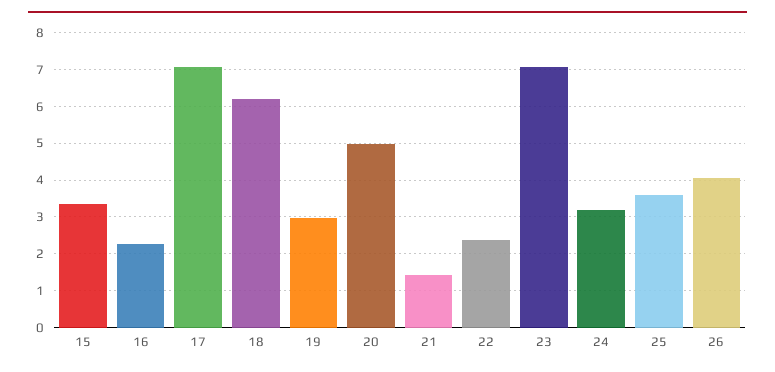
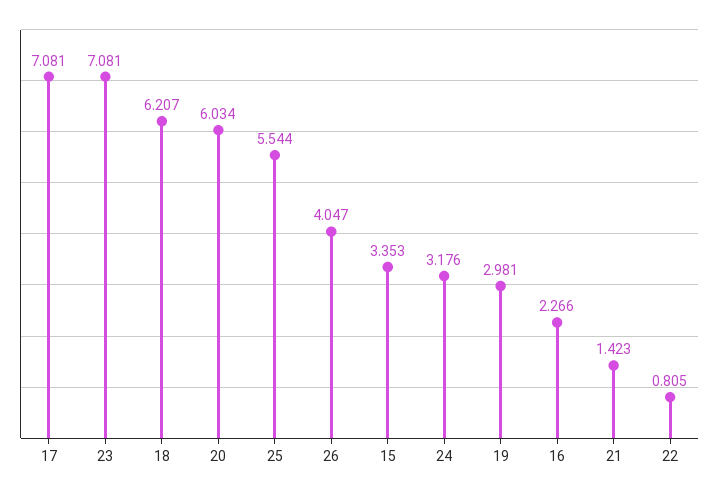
20: 5 -> 6.034
22: 2.4 -> 0.805
25: 3.6 -> 5.544

